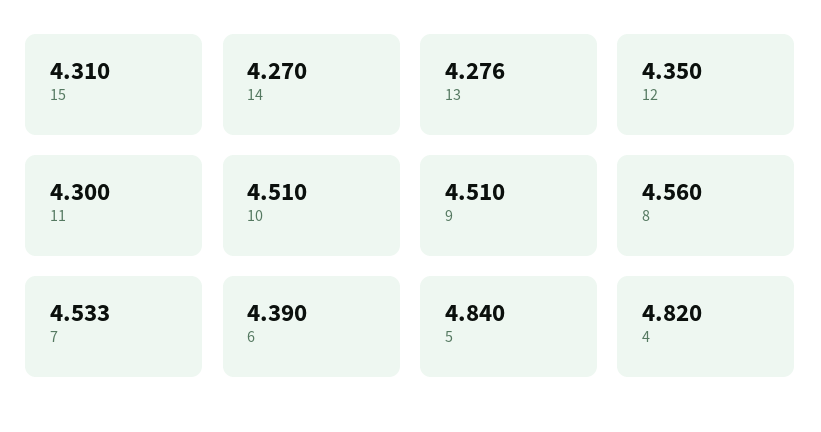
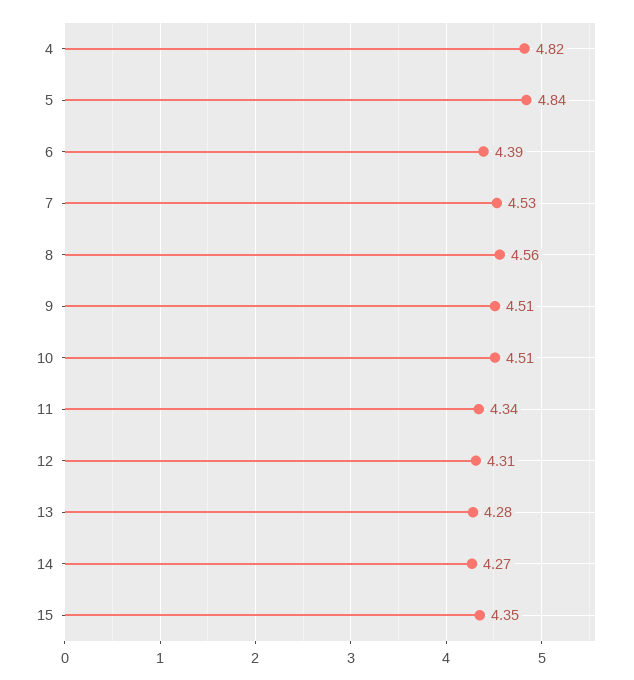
15: 4.31 -> 4.35
12: 4.35 -> 4.31
11: 4.3 -> 4.34

